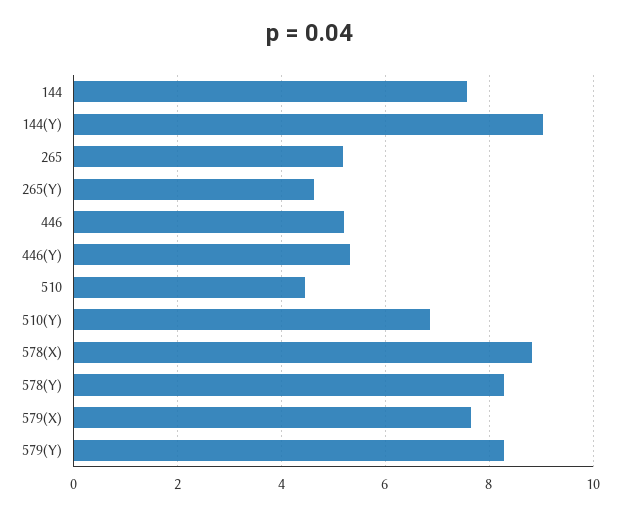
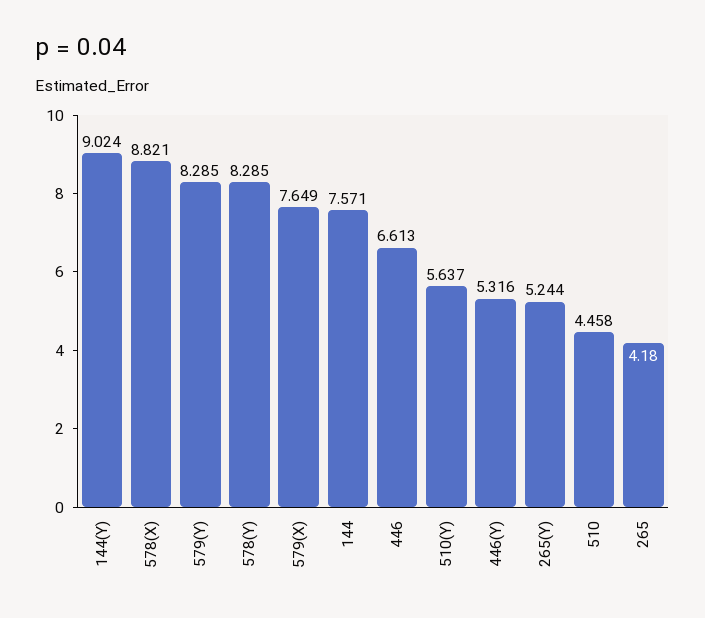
265: 5.2 -> 4.18
265(Y): 4.6 -> 5.244
446: 5.2 -> 6.613
510(Y): 6.8 -> 5.637

